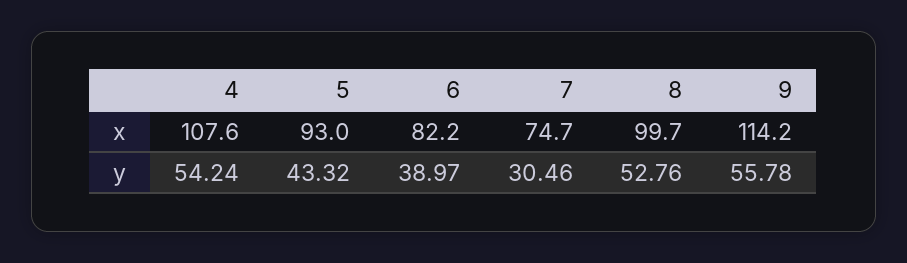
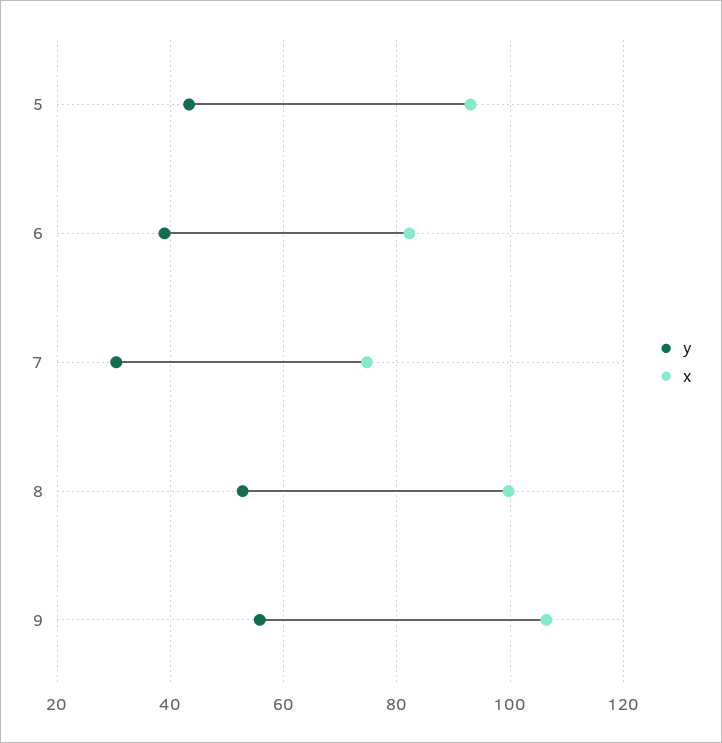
x, 4: 107.6 -> none
x, 9: 114.2 -> 106
y, 4: 54.24 -> none

